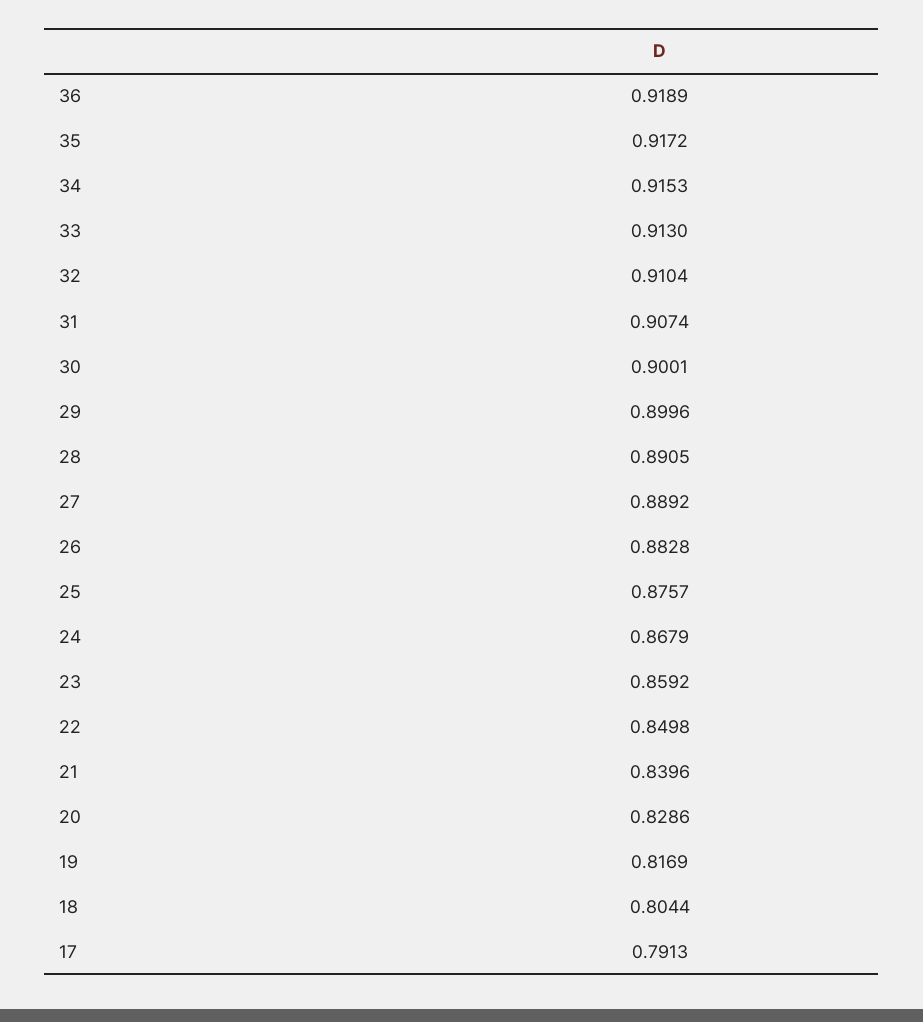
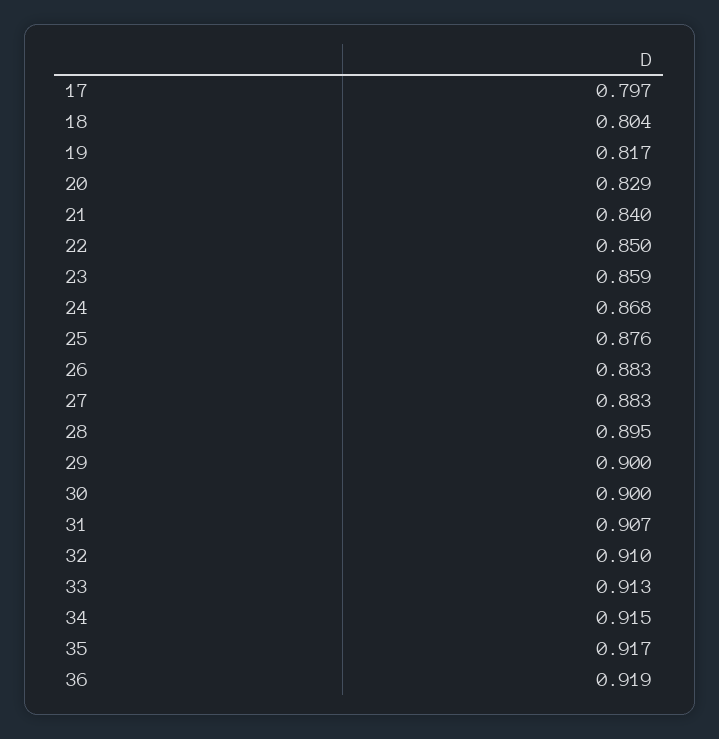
28: 0.8905 -> 0.895
27: 0.8892 -> 0.883
17: 0.7913 -> 0.797

